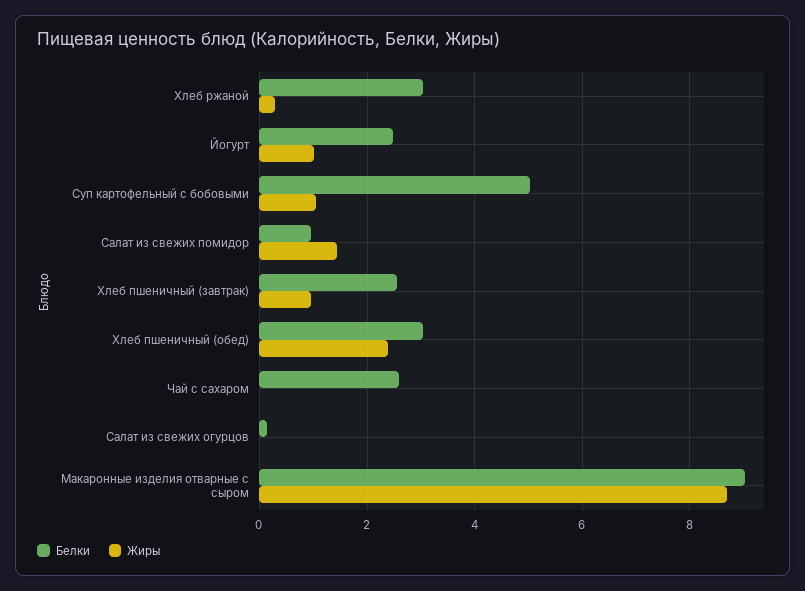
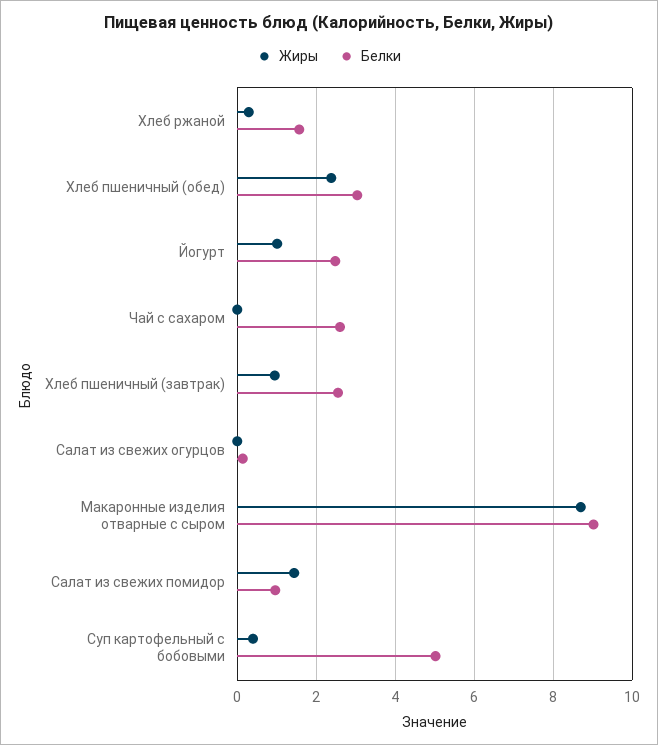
Белки, Хлеб ржаной: 3 -> 1.6
Жиры, Суп картофельный с бобовыми: 1 -> 0.4

